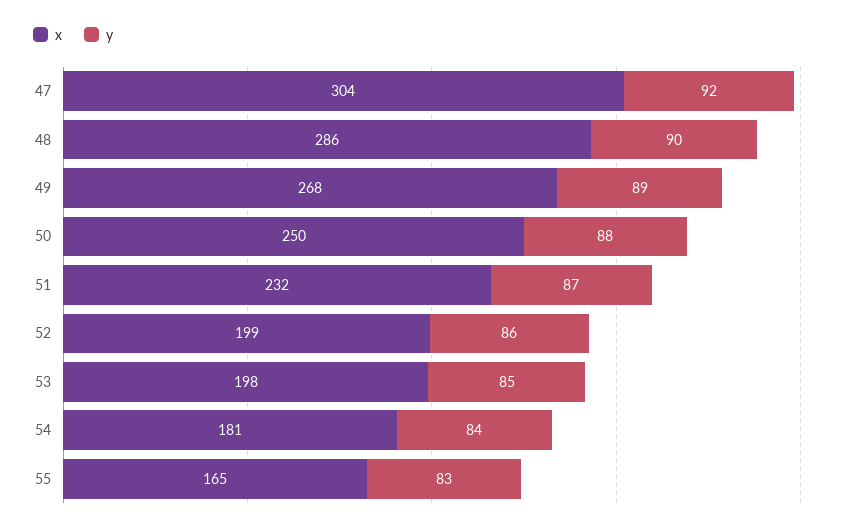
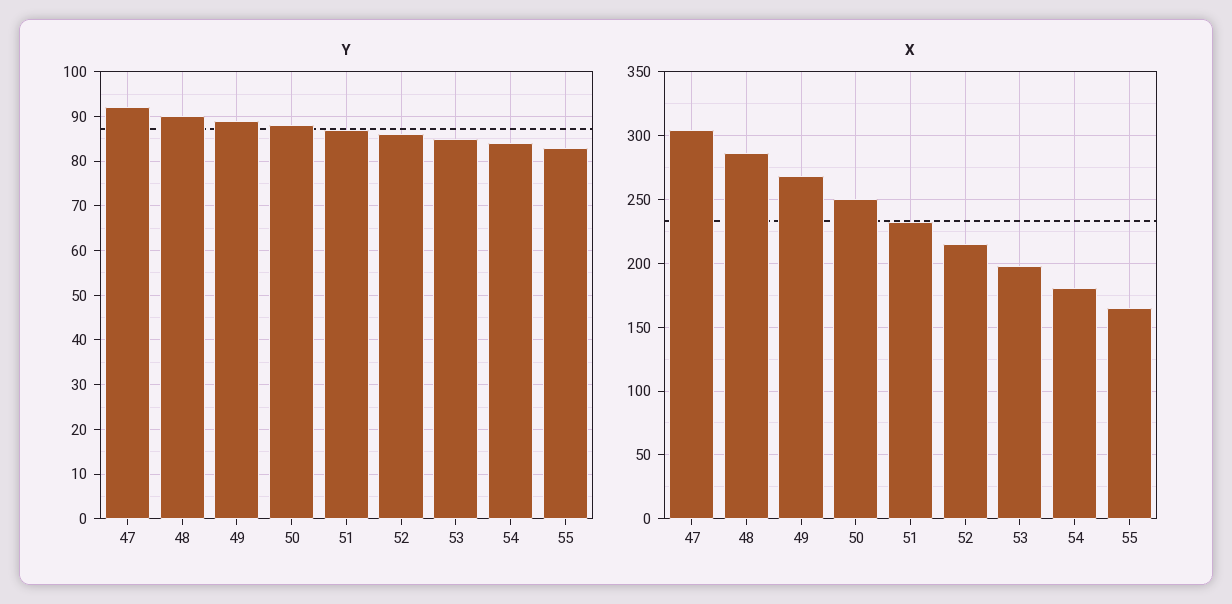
x, 52: 199 -> 215

